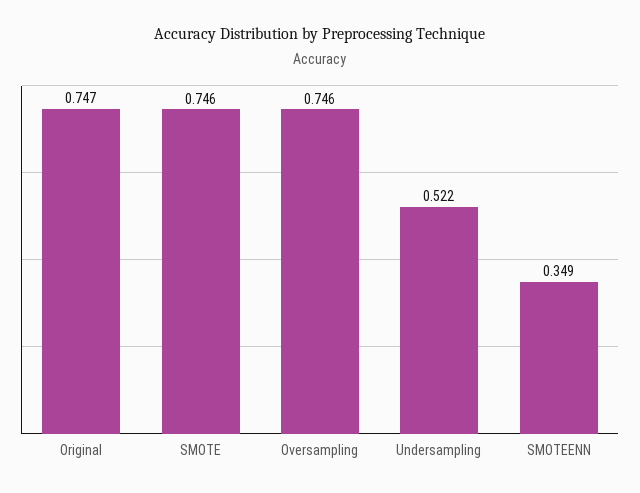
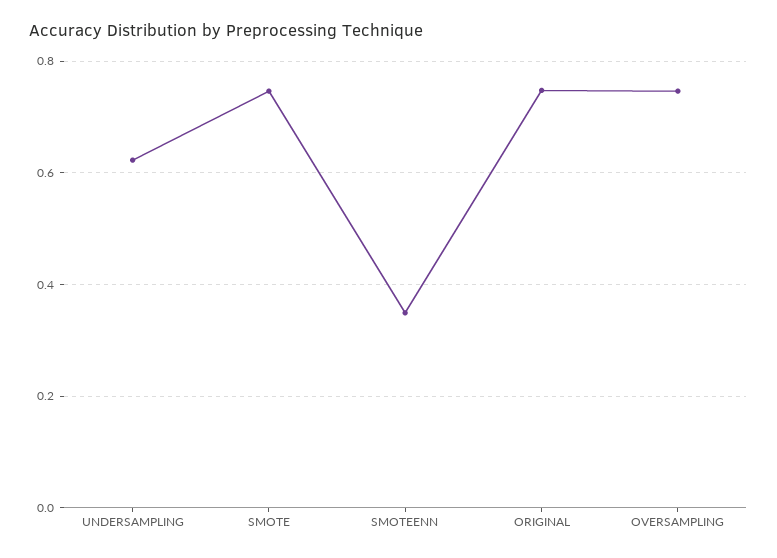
Undersampling: 0.522 -> 0.62

